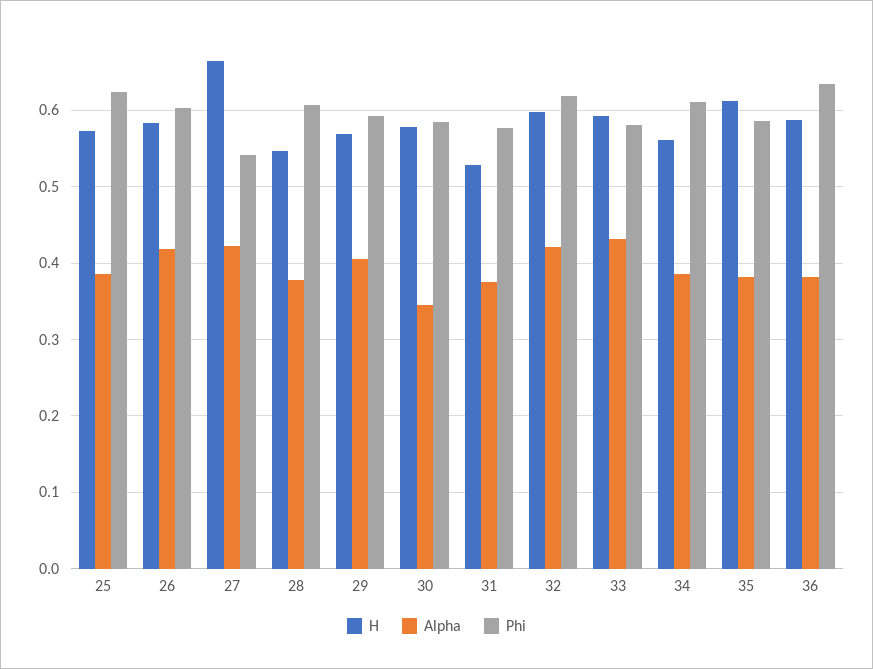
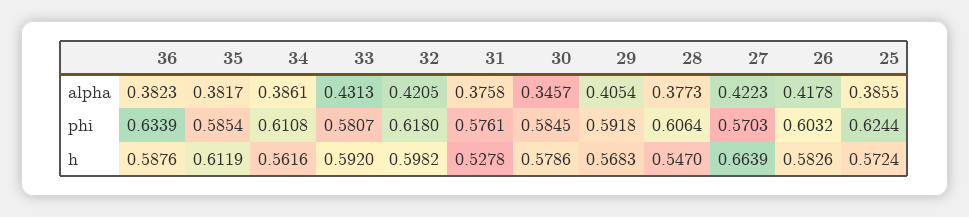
Phi, 27: 0.54 -> 0.5703

